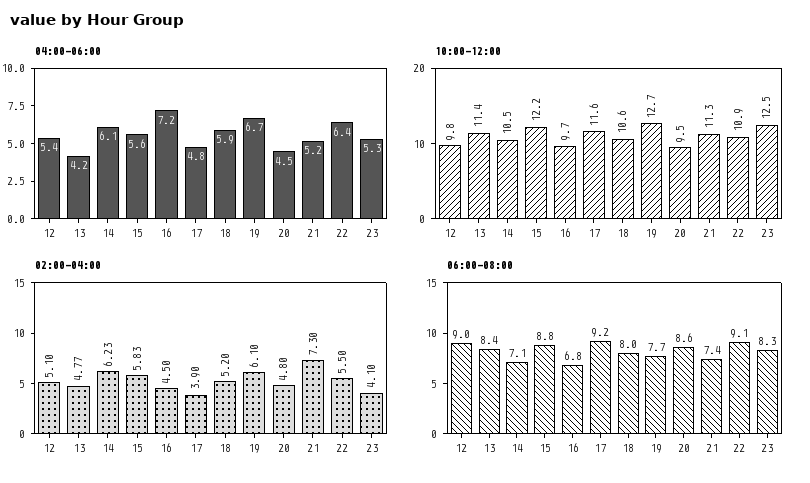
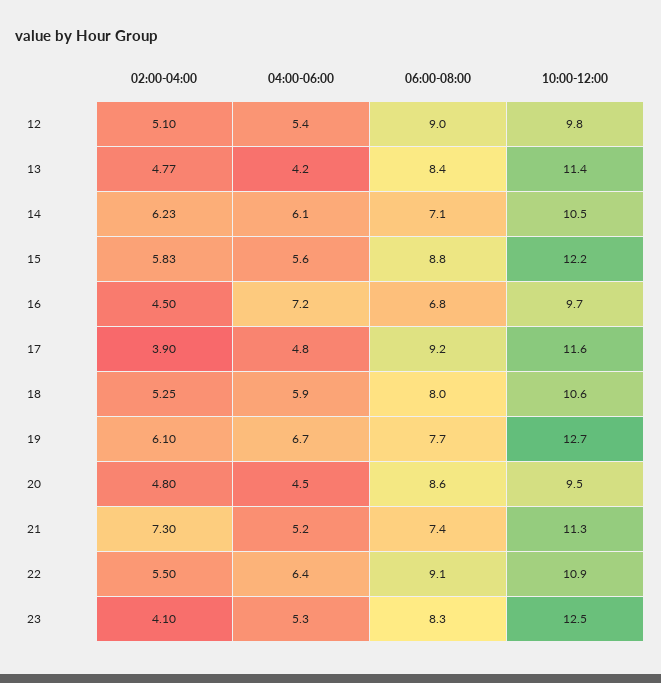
02:00-04:00, 18: 5.2 -> 5.25

